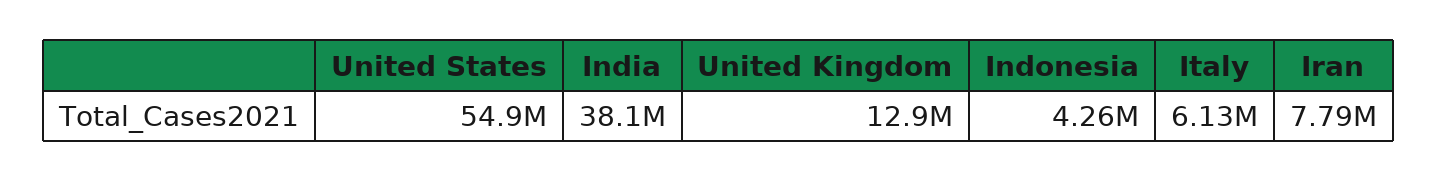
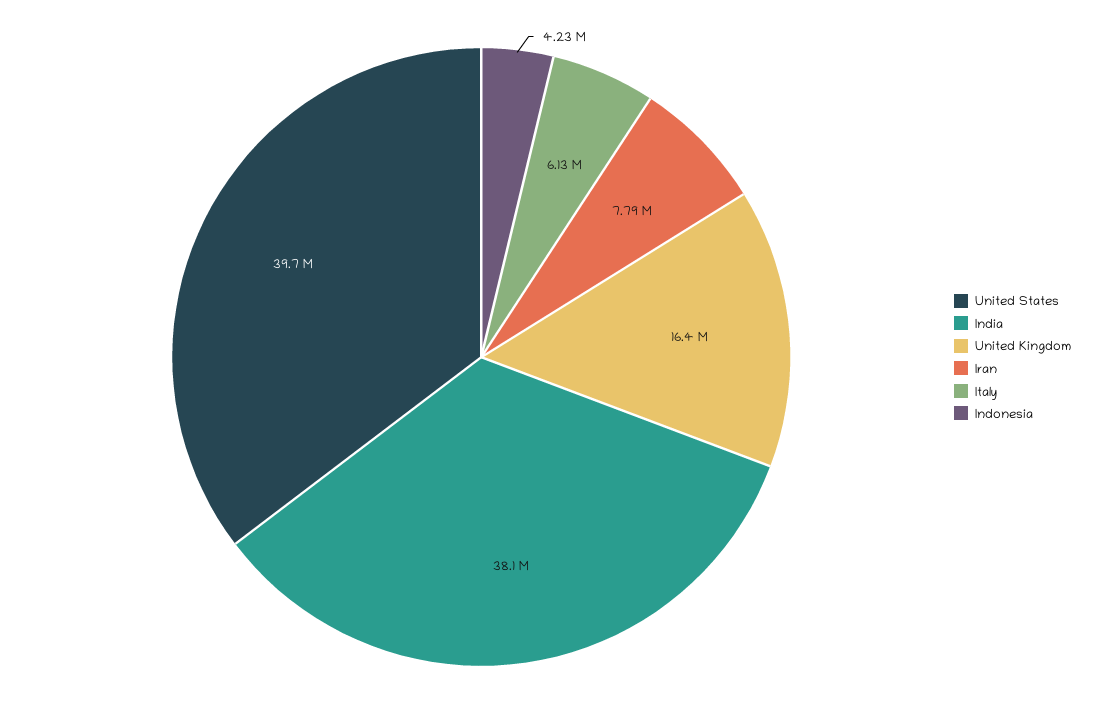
United States: 54900000 -> 39700000
United Kingdom: 12900000 -> 16400000
Indonesia: 4260000 -> 4230000

